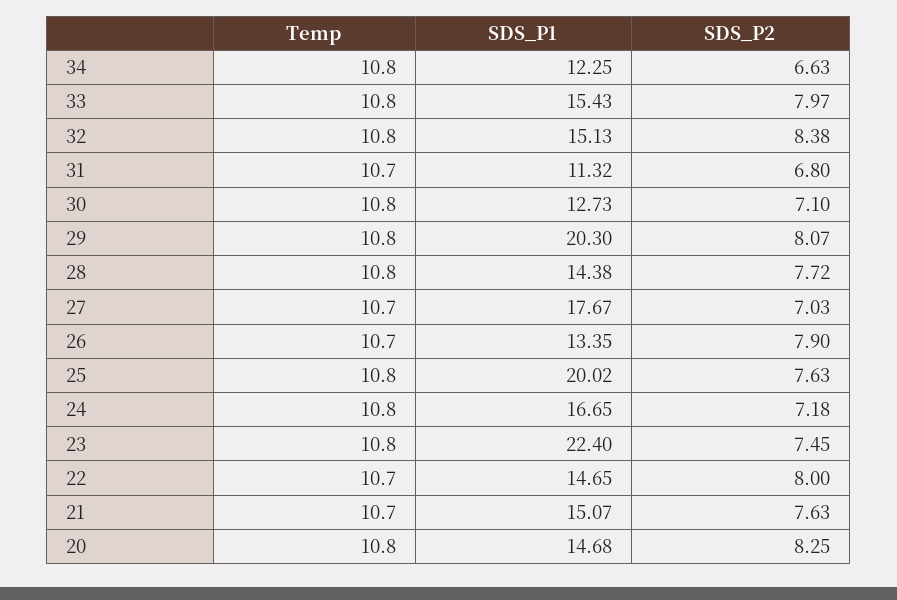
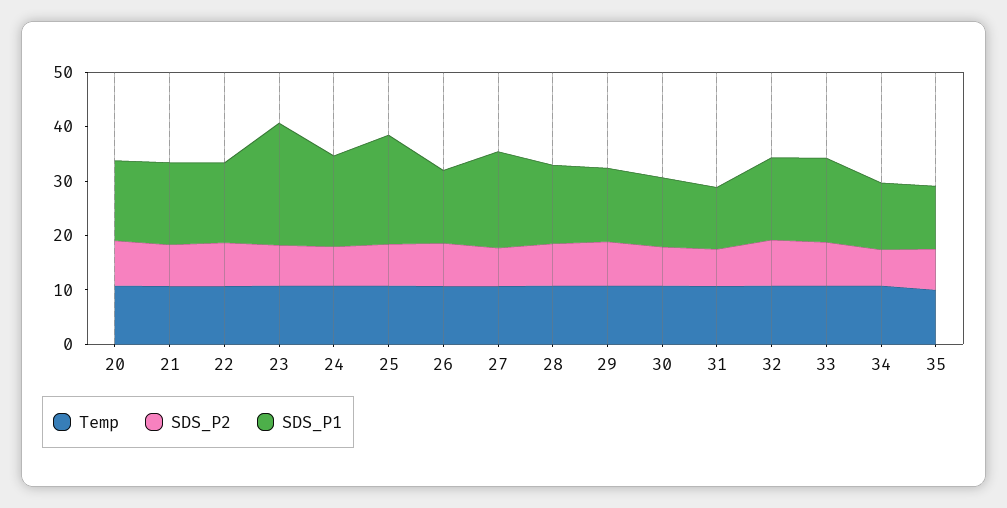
SDS_P1, 29: 20.3 -> 14
Temp, 35: none -> 10
SDS_P2, 35: none -> 8
SDS_P1, 35: none -> 12

